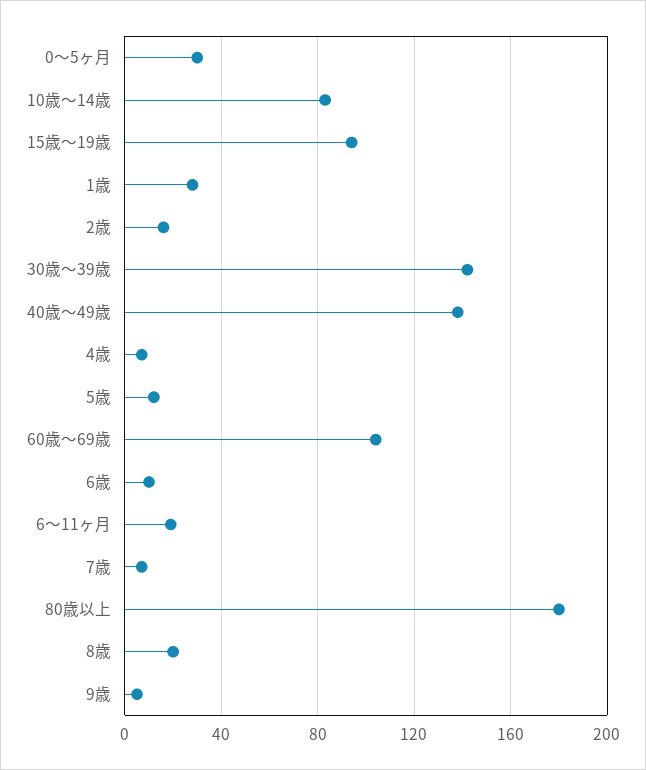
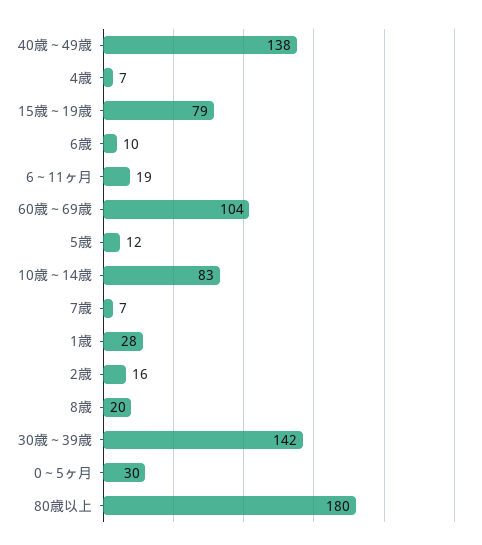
15歳～19歳: 95 -> 79
9歳: 5 -> none

